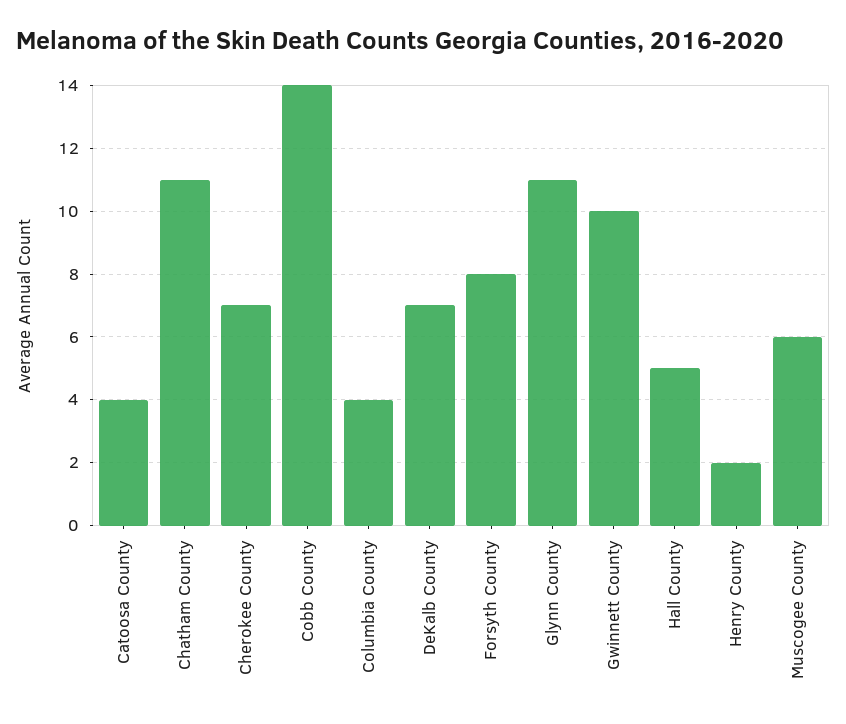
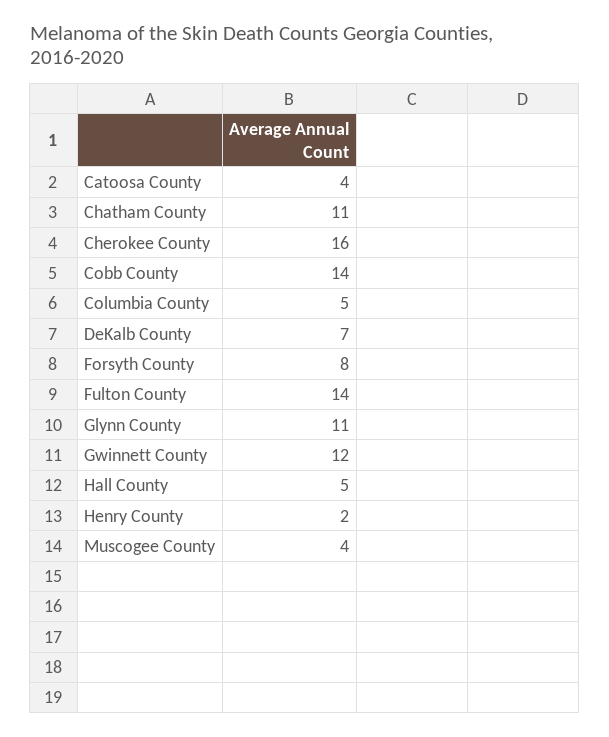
Cherokee County: 7 -> 16
Columbia County: 4 -> 5
Gwinnett County: 10 -> 12
Muscogee County: 6 -> 4
Fulton County: none -> 14

